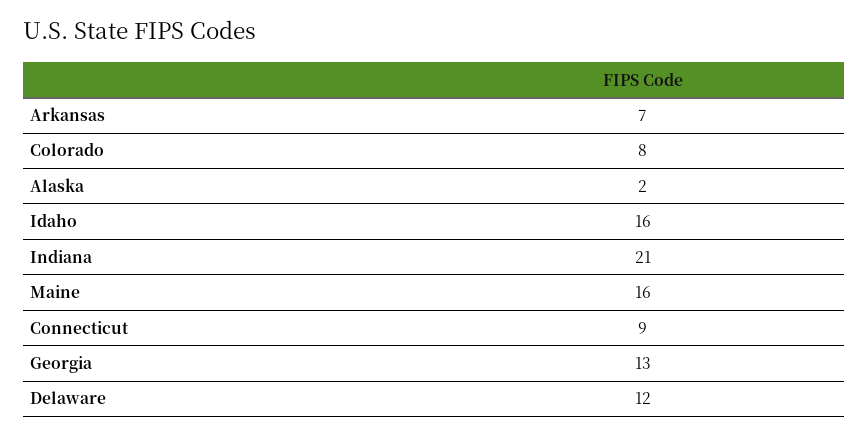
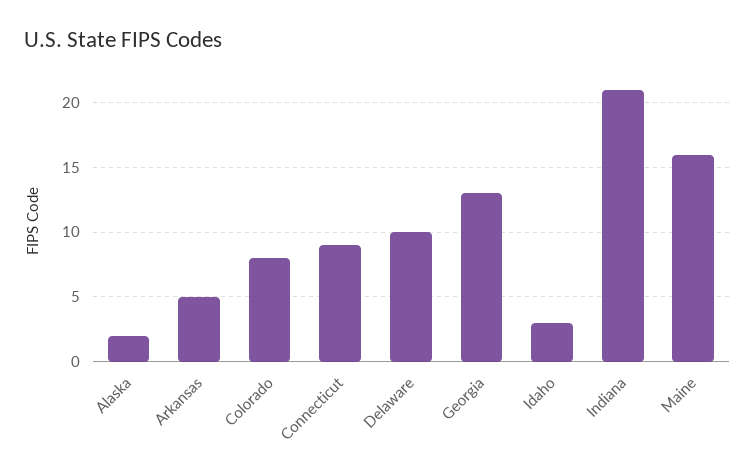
Arkansas: 7 -> 5
Idaho: 16 -> 3
Delaware: 12 -> 10

